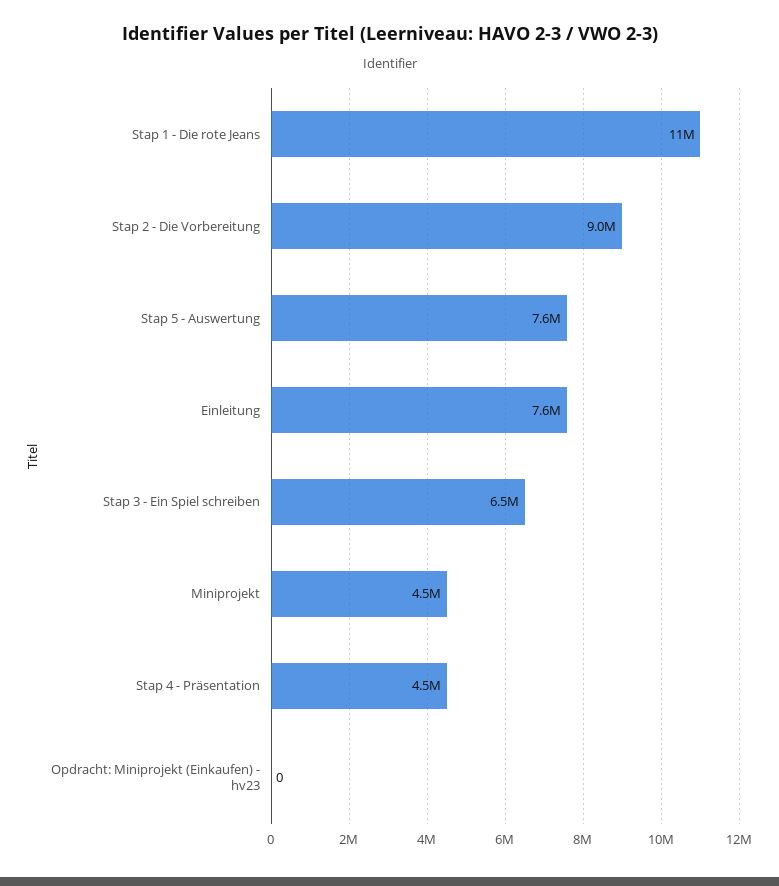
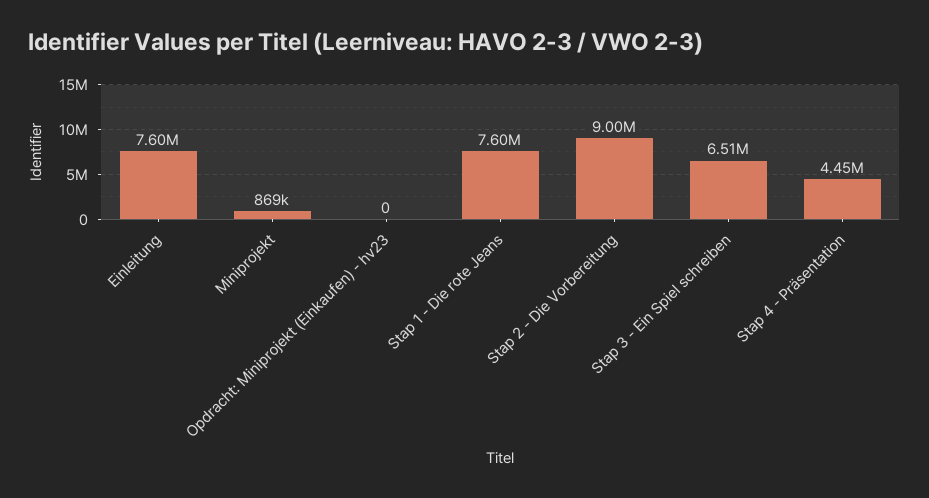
Stap 1 - Die rote Jeans: 11000000 -> 7600000
Stap 5 - Auswertung: 7600000 -> none
Miniprojekt: 4500000 -> 869000

